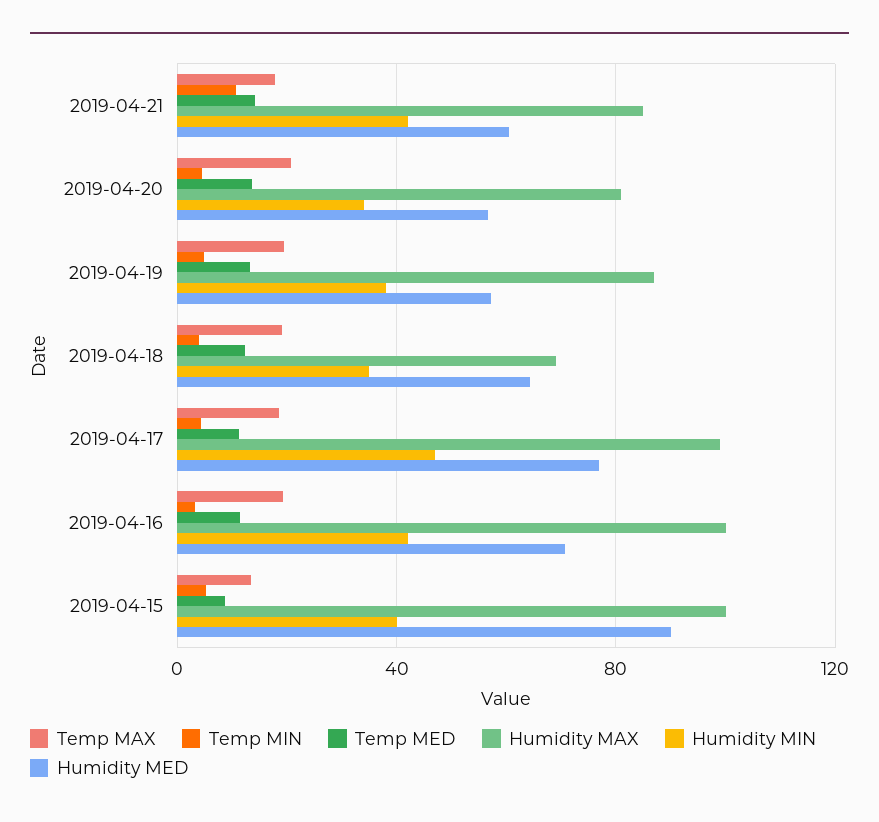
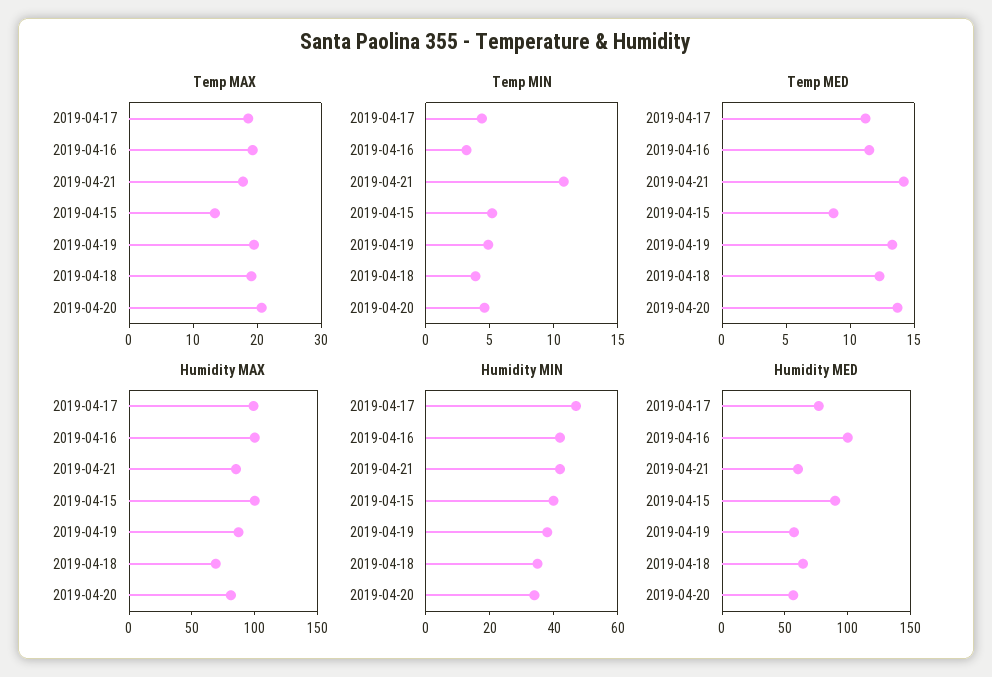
Humidity MED, 2019-04-16: 70 -> 100

